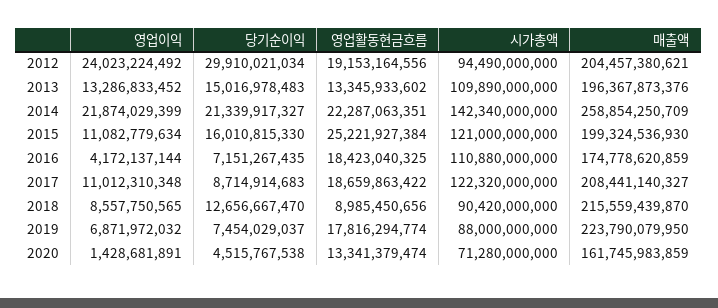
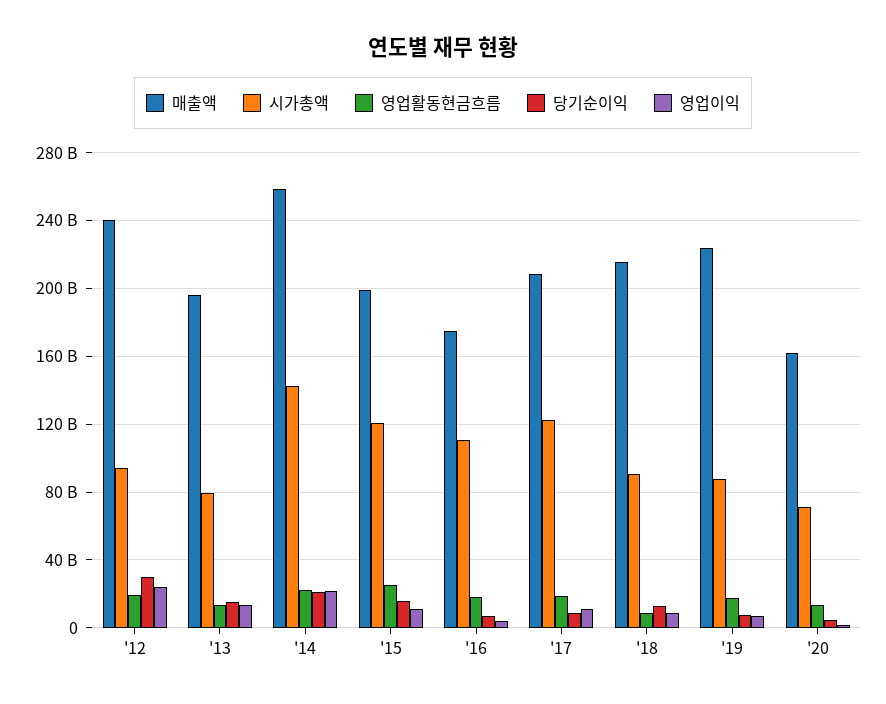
매출액, 2012: 204457380621 -> 240000000000
시가총액, 2013: 109890000000 -> 80000000000

